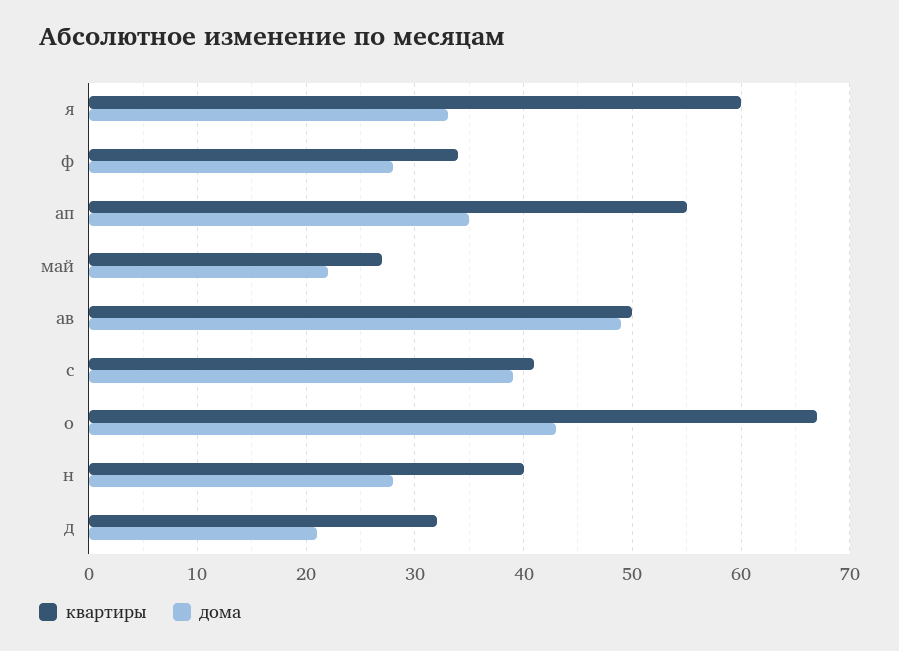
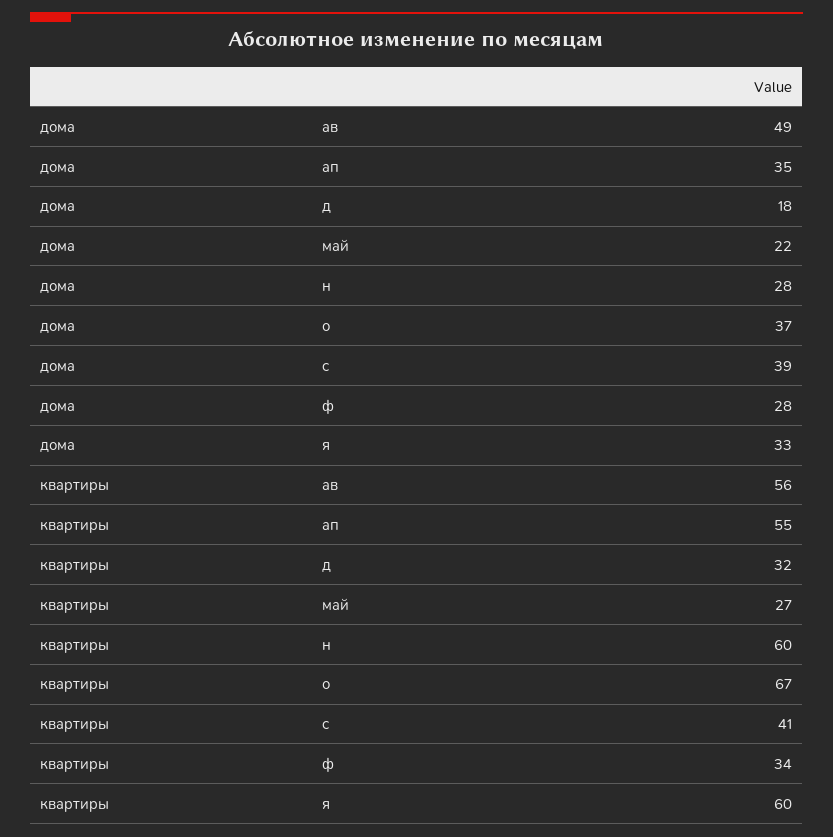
квартиры, ав: 50 -> 56
дома, о: 43 -> 37
квартиры, н: 40 -> 60
дома, д: 21 -> 18

